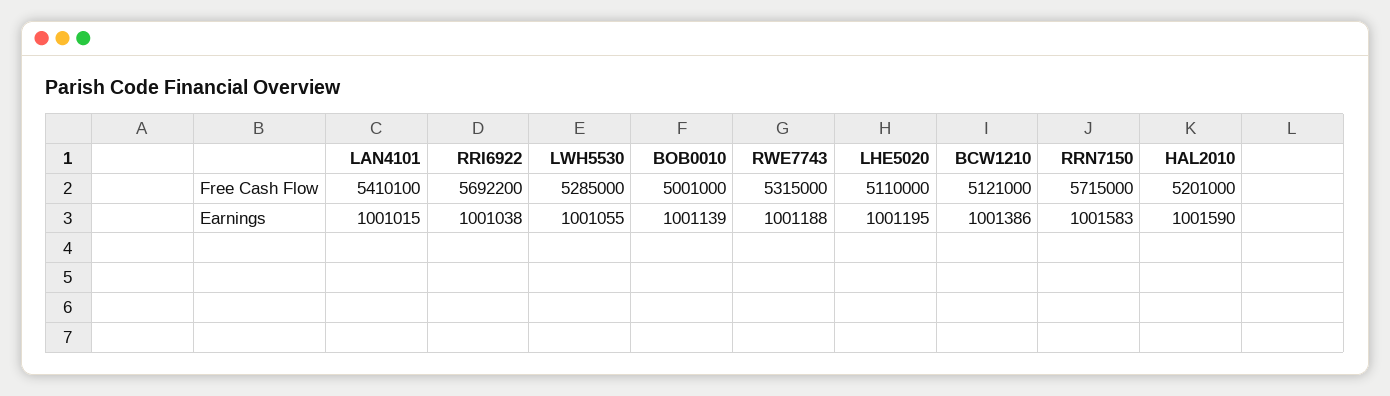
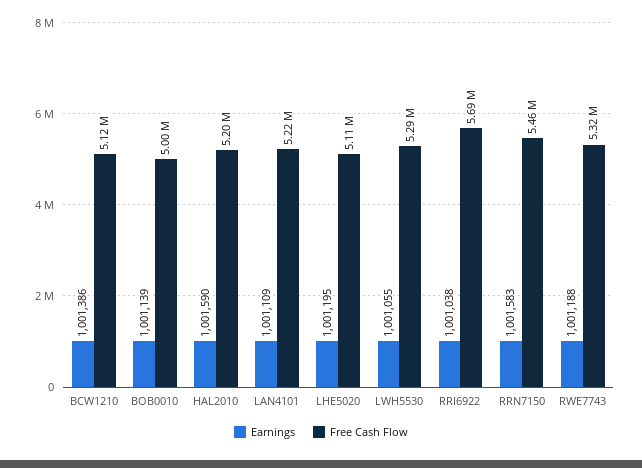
Free Cash Flow, LAN4101: 5410100 -> 5220000
Free Cash Flow, RRN7150: 5715000 -> 5460000
Earnings, LAN4101: 1001015 -> 1001109

